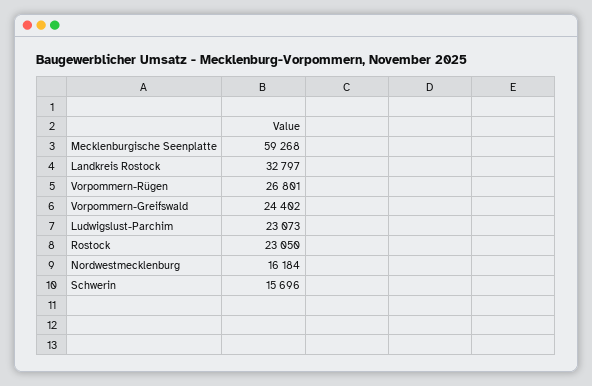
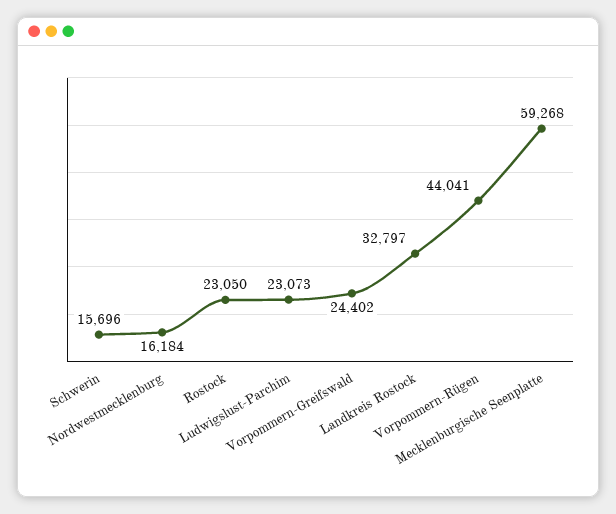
Vorpommern-Rügen: 26801 -> 44041

